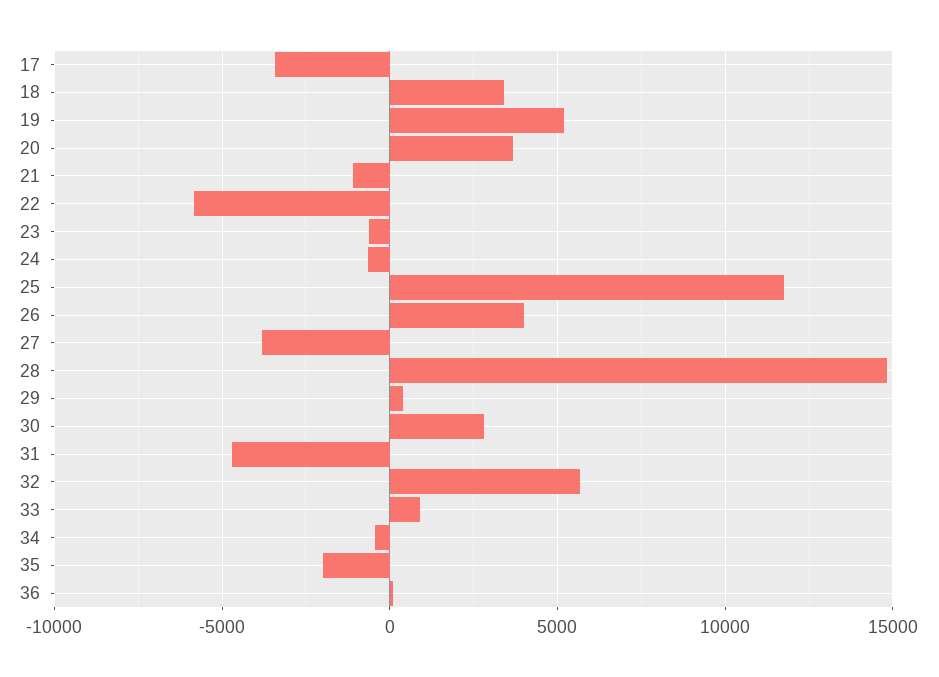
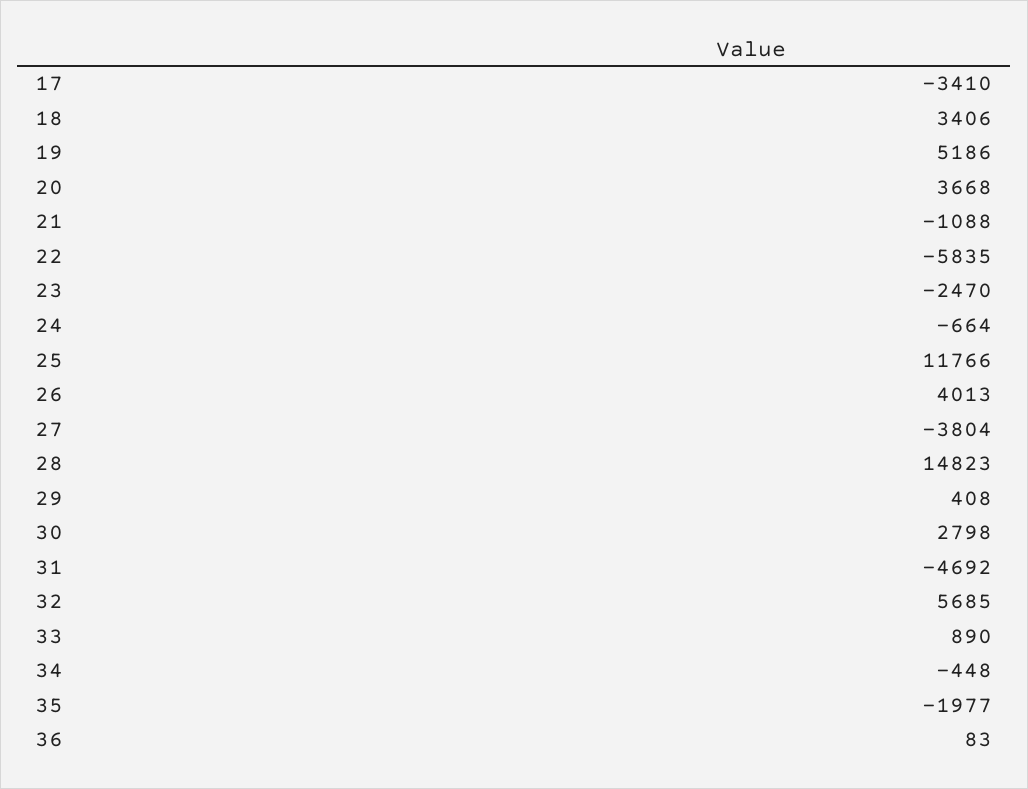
23: -500 -> -2470

